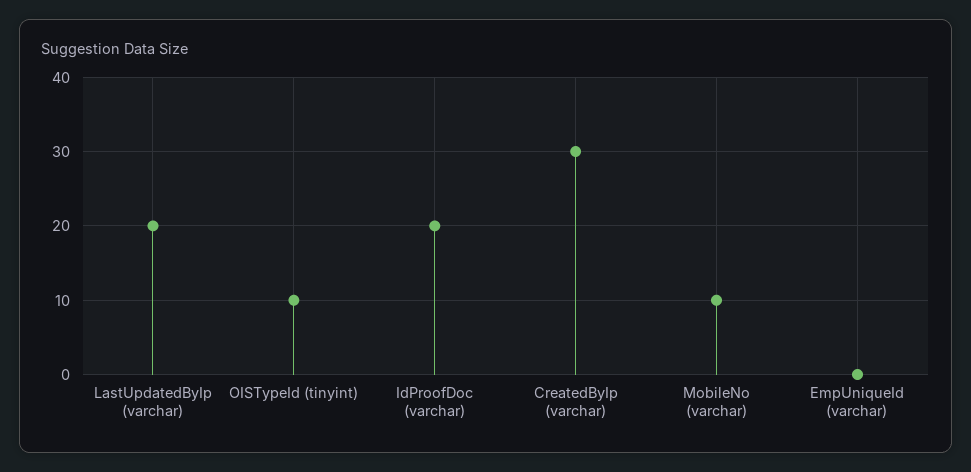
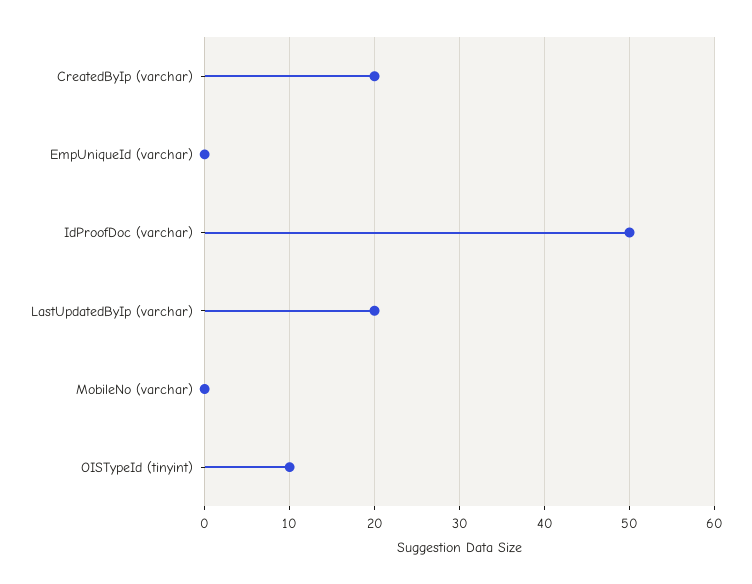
IdProofDoc (varchar): 20 -> 50
CreatedByIp (varchar): 30 -> 20
MobileNo (varchar): 10 -> 0

